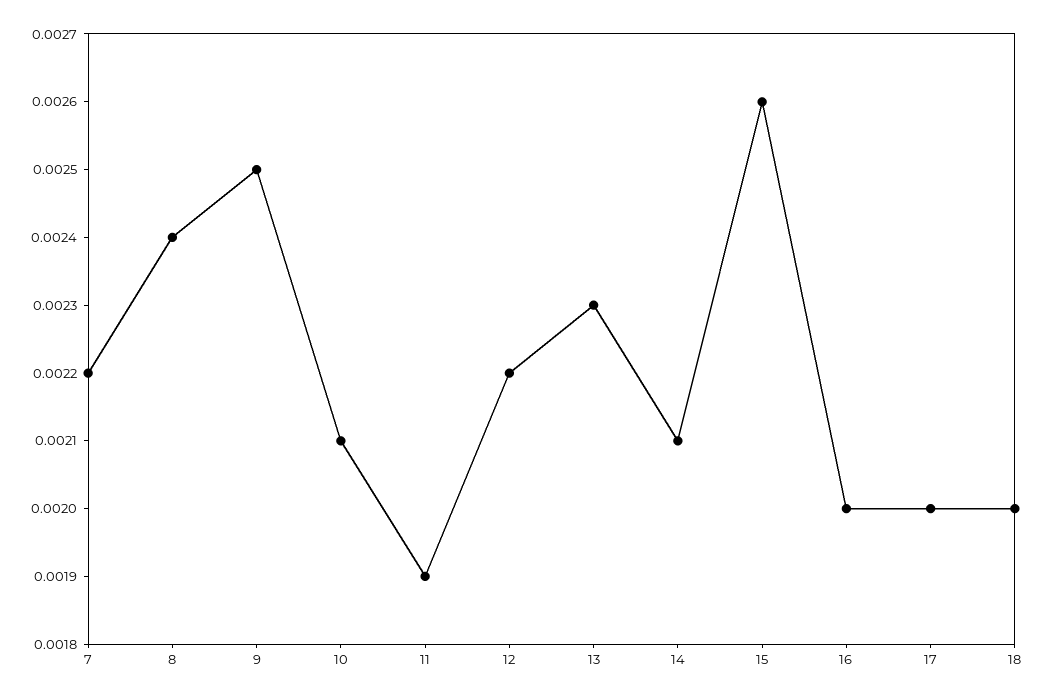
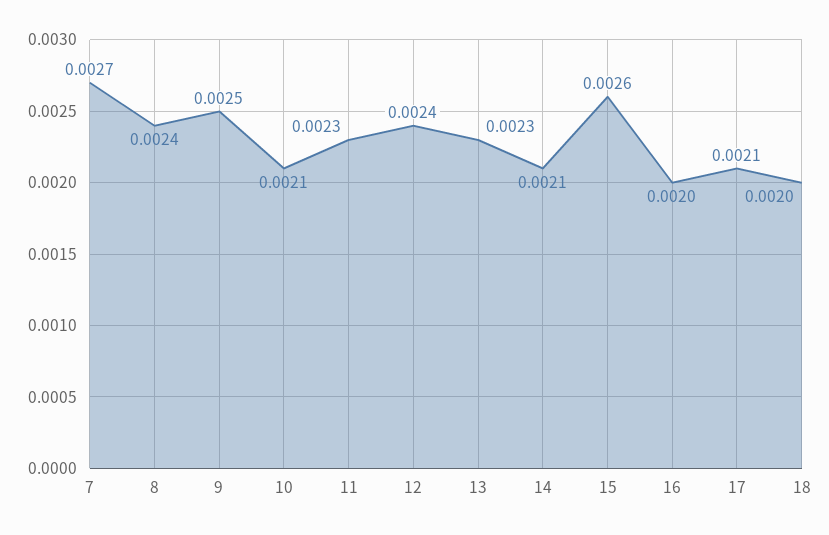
7: 0.0022 -> 0.0027
11: 0.0019 -> 0.0023
12: 0.0022 -> 0.0024
17: 0.002 -> 0.0021

